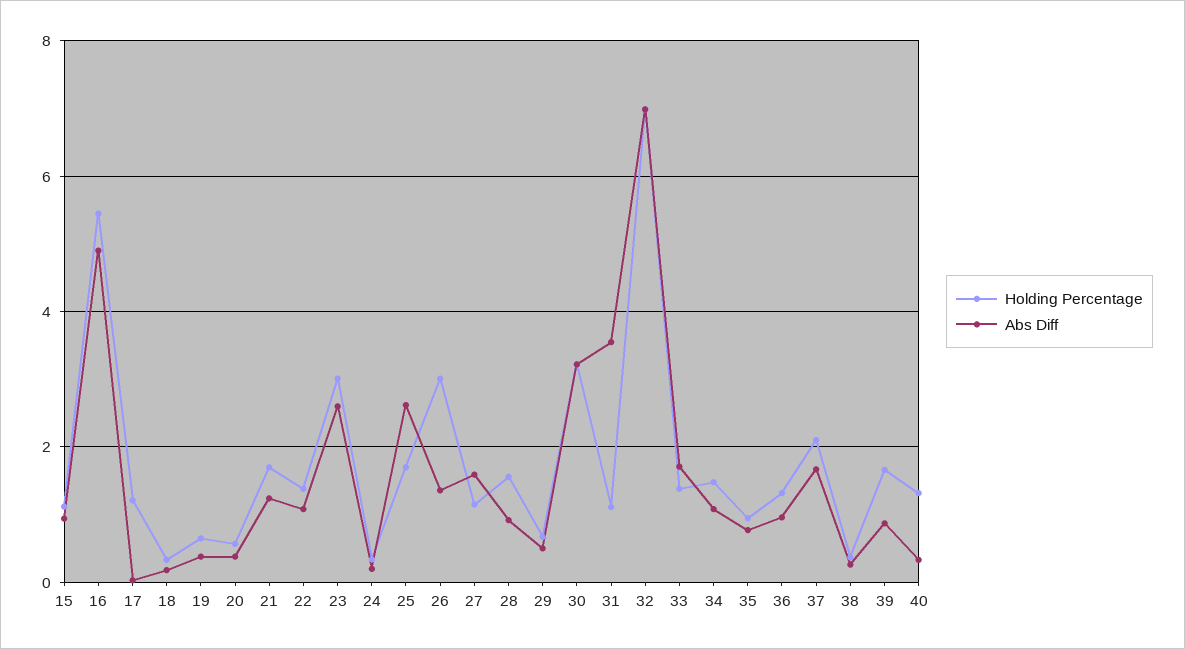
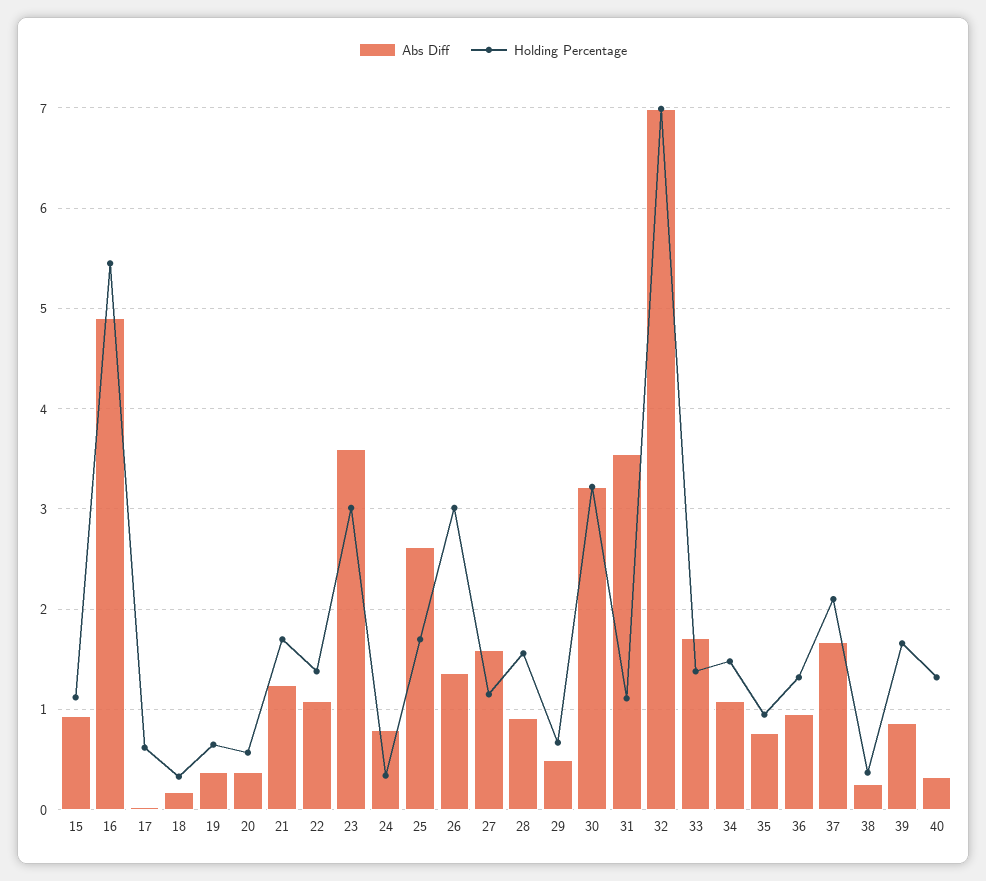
Holding Percentage, 17: 1.2 -> 0.6
Abs Diff, 23: 2.6 -> 3.6
Abs Diff, 24: 0.2 -> 0.8

